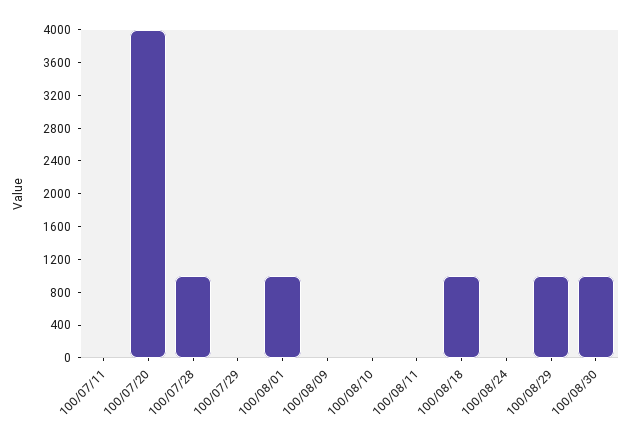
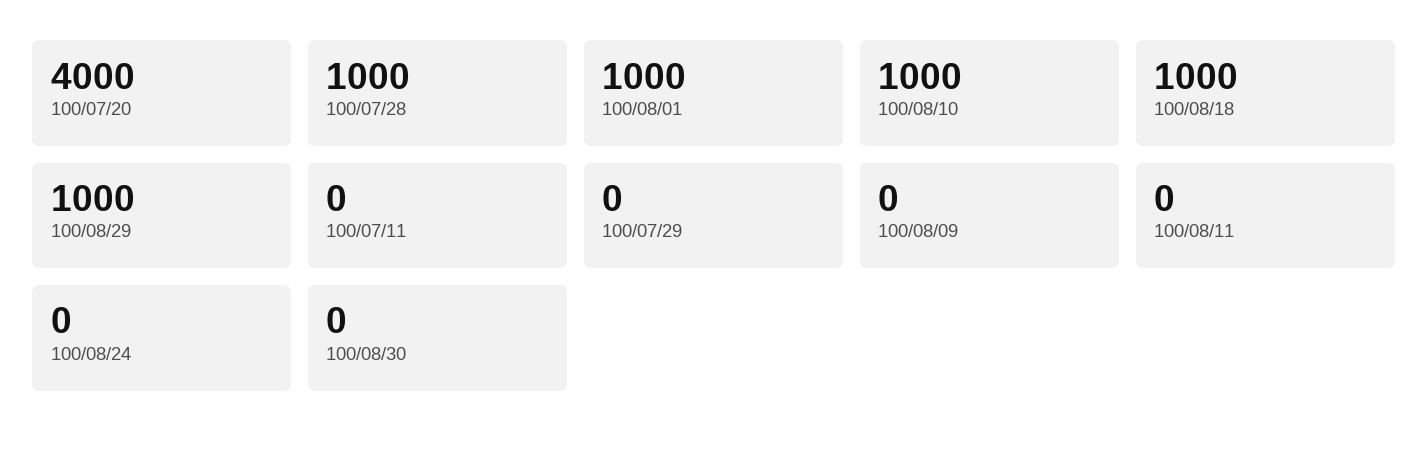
100/08/10: 0 -> 1000
100/08/30: 1000 -> 0

